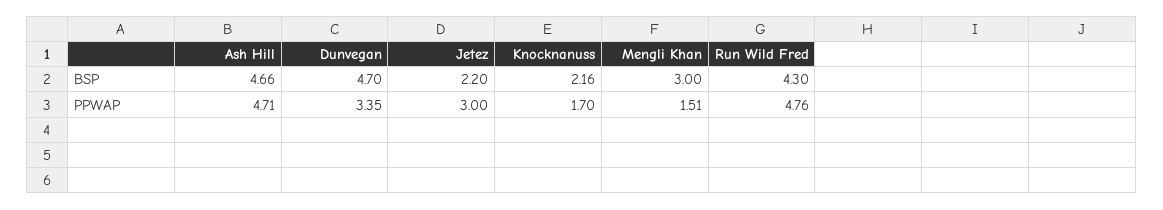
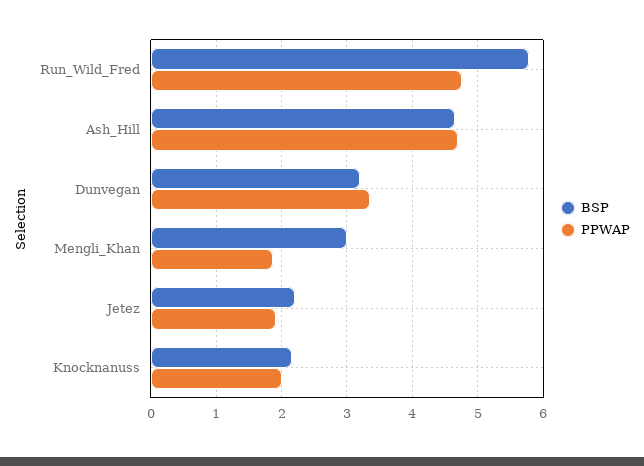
BSP, Dunvegan: 4.7 -> 3.2
BSP, Run Wild Fred: 4.3 -> 5.8
PPWAP, Jetez: 3 -> 1.9
PPWAP, Knocknanuss: 1.7 -> 2
PPWAP, Mengli Khan: 1.51 -> 1.9

